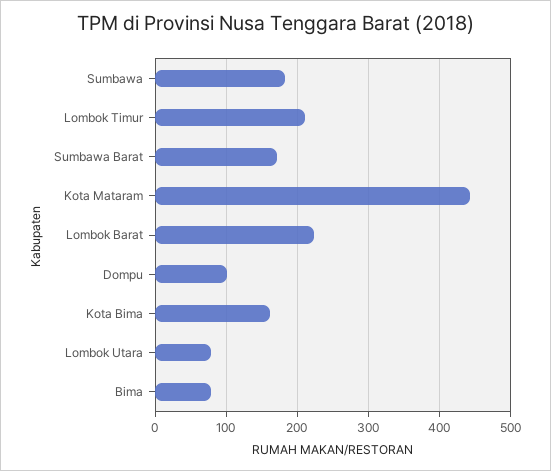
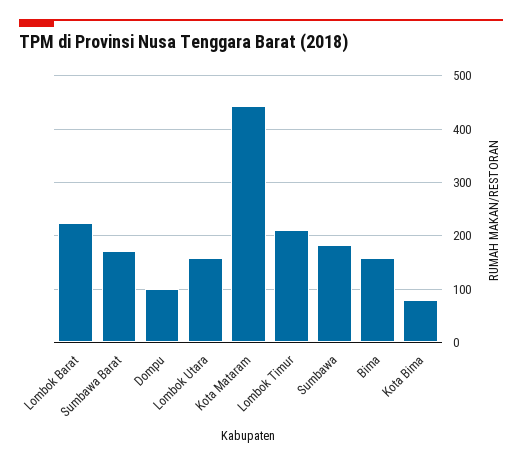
Kota Bima: 160 -> 80
Lombok Utara: 80 -> 160
Bima: 80 -> 160

